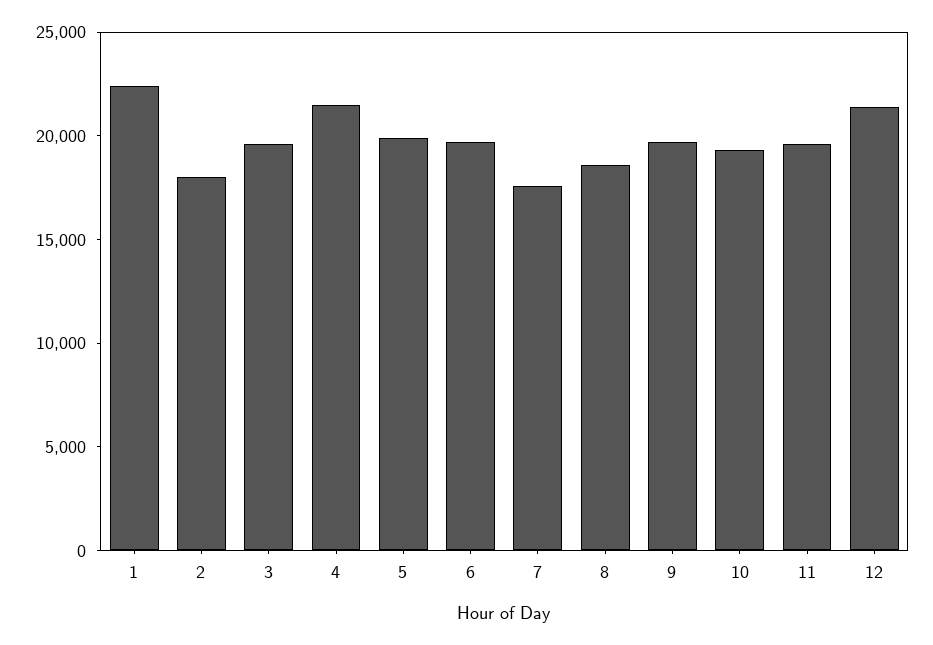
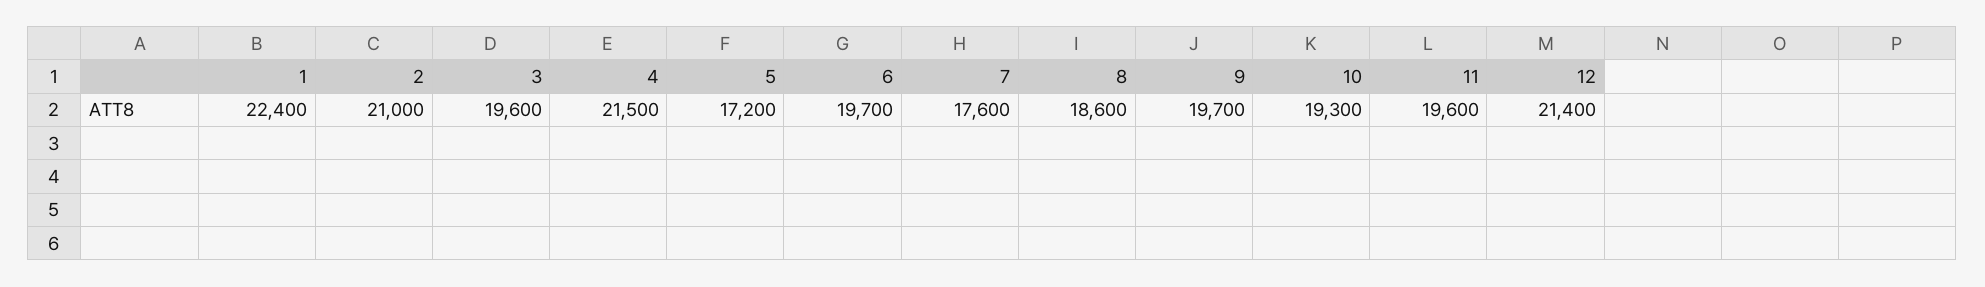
2: 18000 -> 21000
5: 20000 -> 17200

